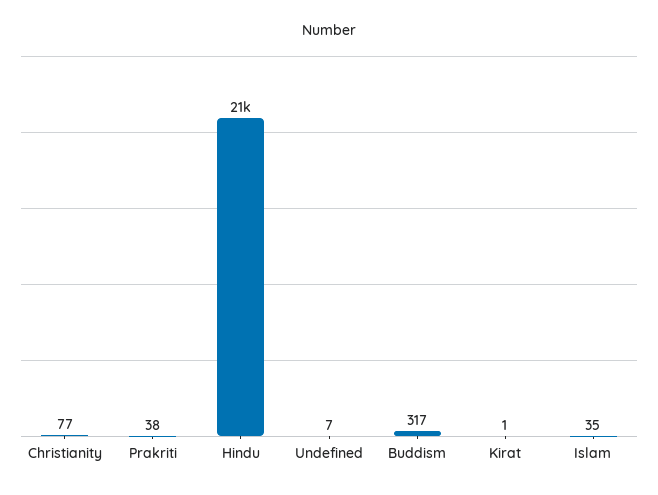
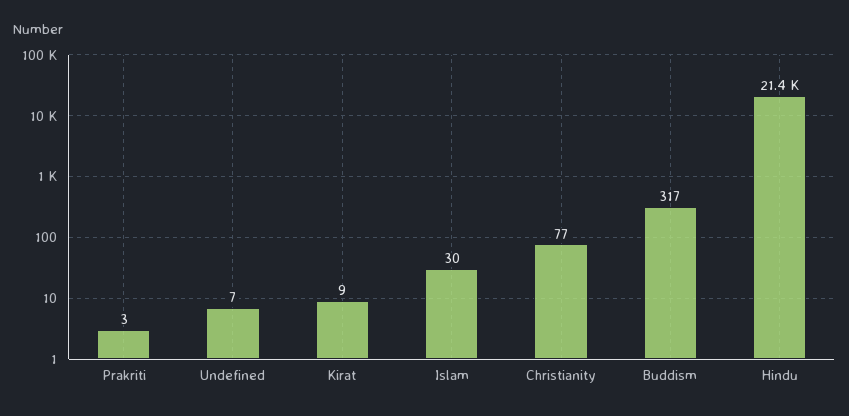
Prakriti: 38 -> 3
Kirat: 1 -> 9
Islam: 35 -> 30

